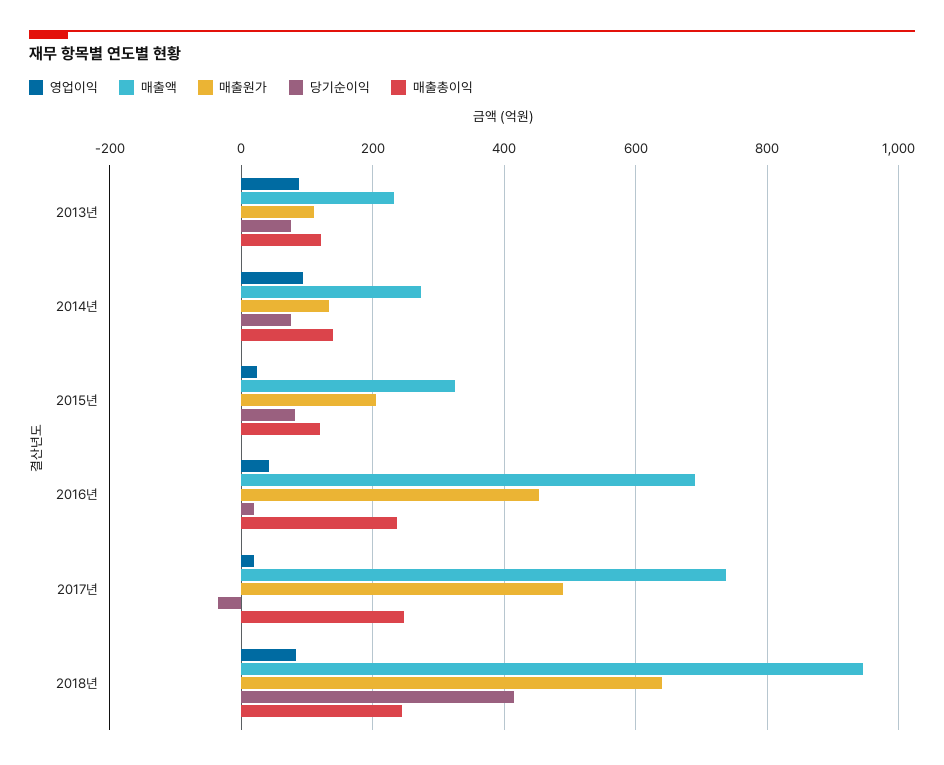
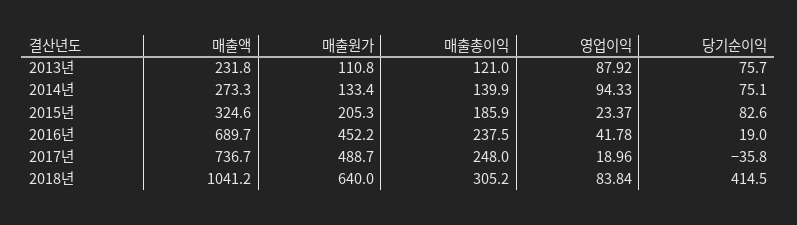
매출총이익, 2015년: 120 -> 185.9
매출액, 2018년: 940 -> 1041.2
매출총이익, 2018년: 240 -> 305.2

